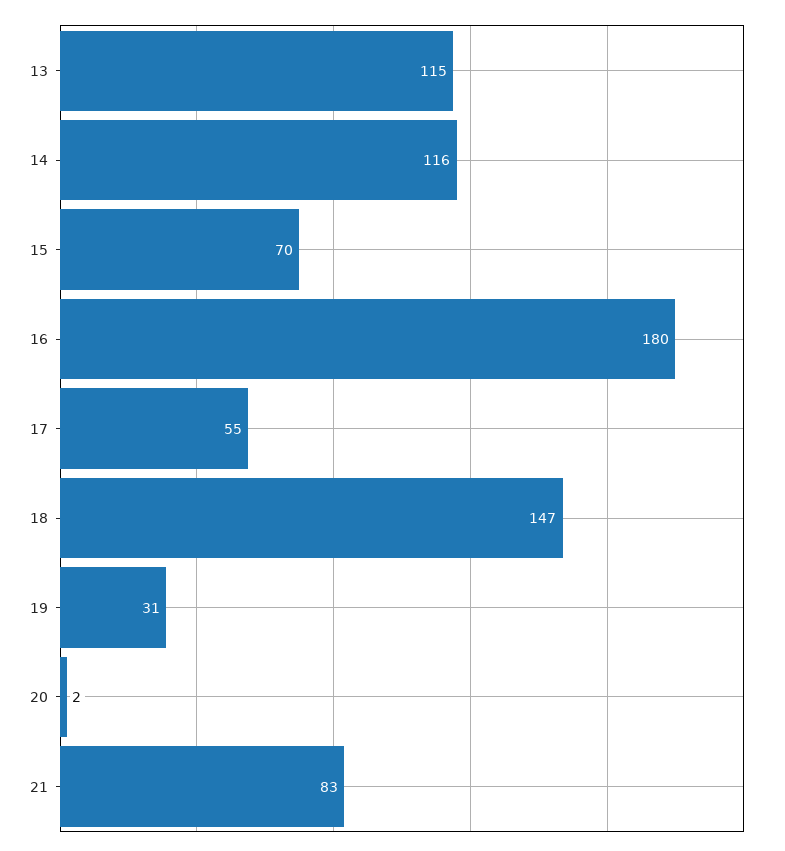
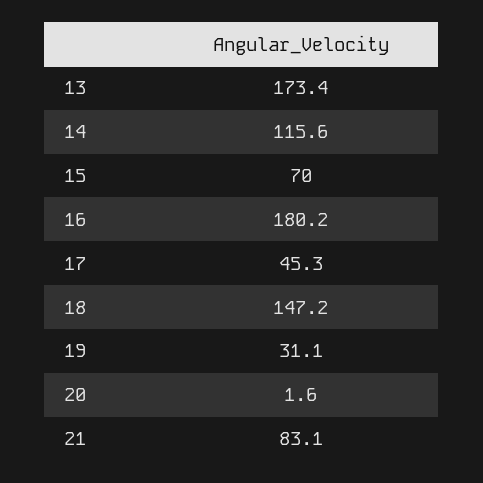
13: 115 -> 173.4
17: 55 -> 45.3

